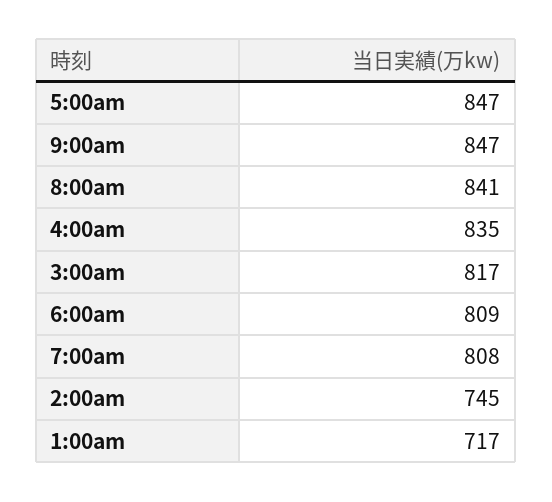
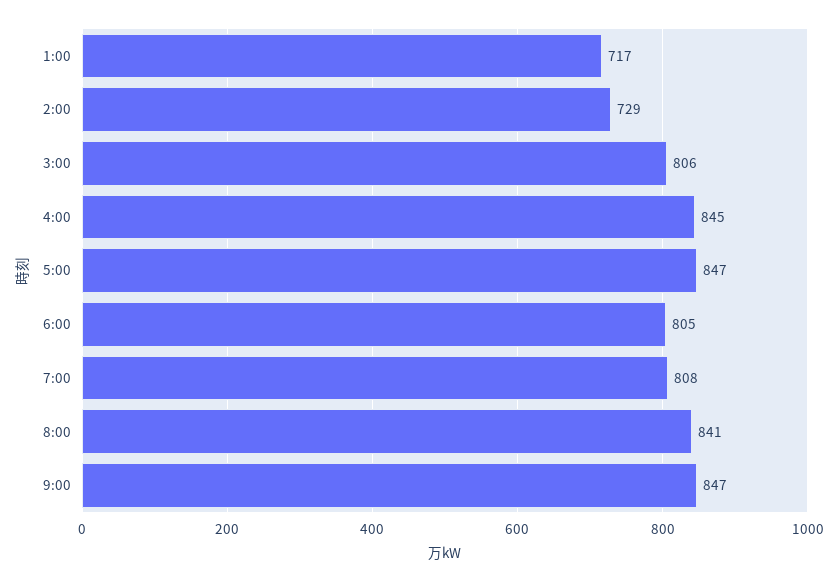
4:00am: 835 -> 845
3:00am: 817 -> 806
6:00am: 809 -> 805
2:00am: 745 -> 729

